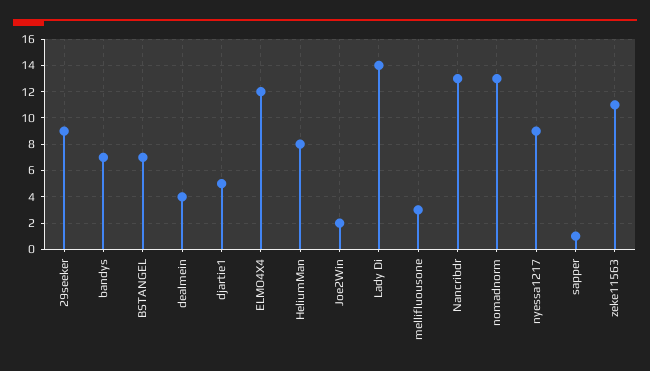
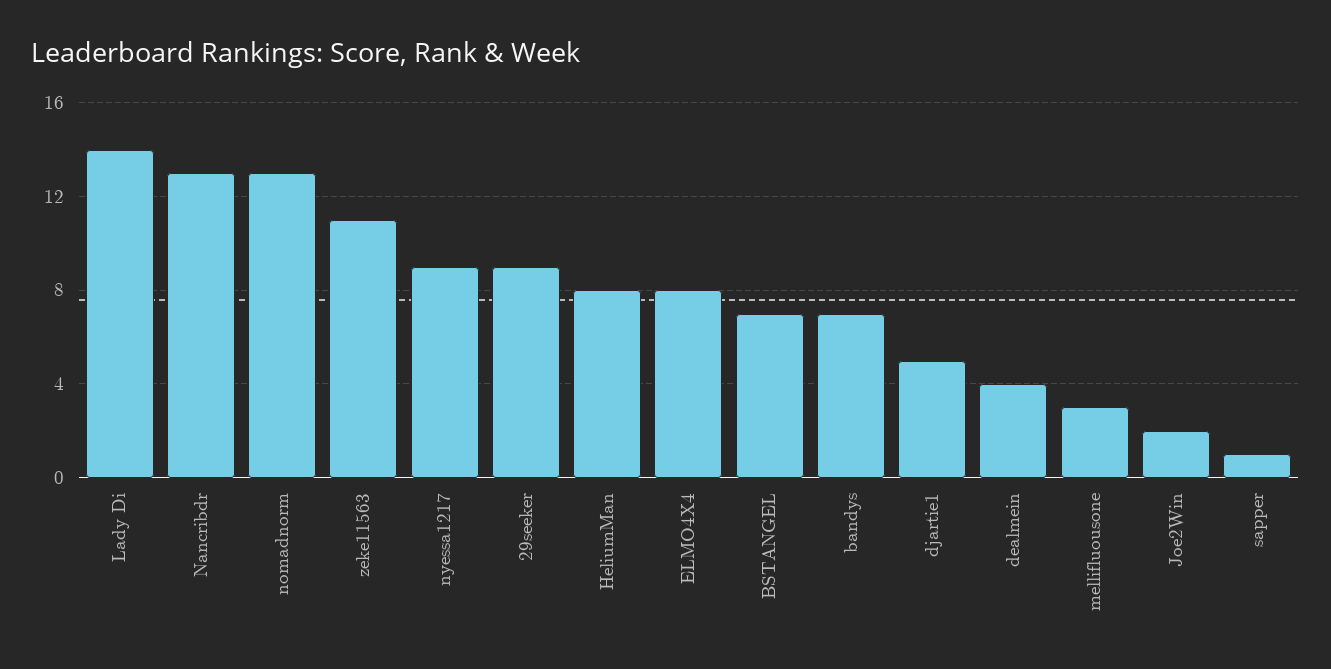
ELMO4X4: 12 -> 8

